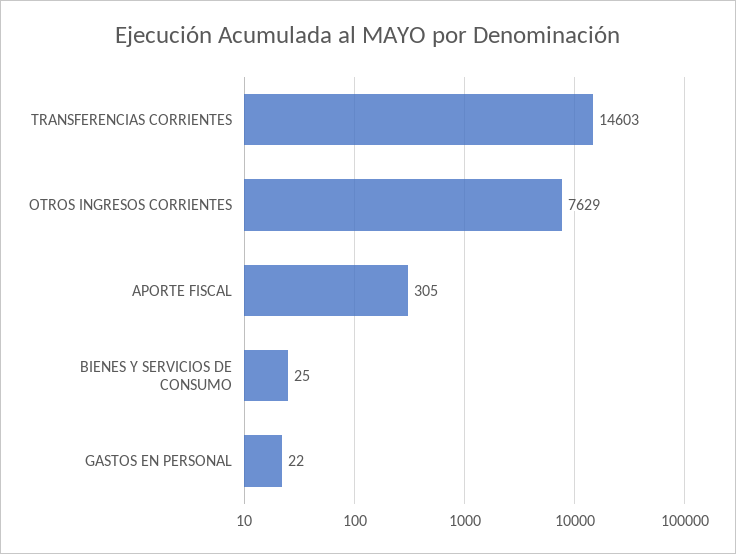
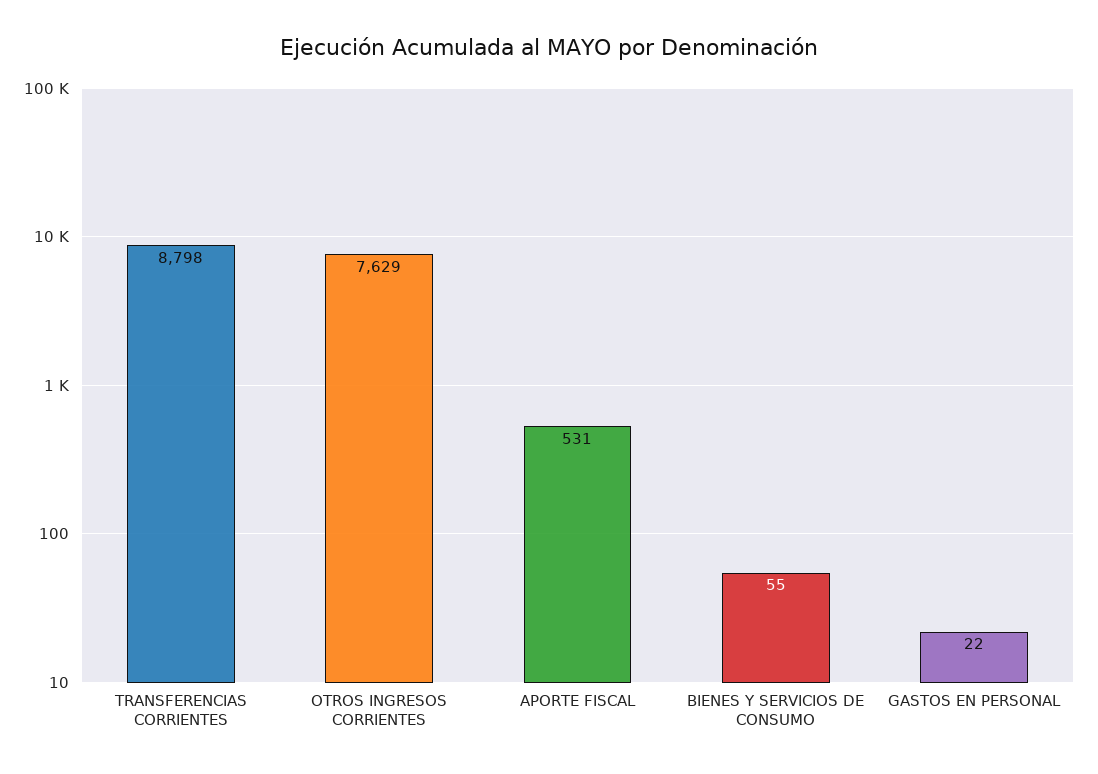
TRANSFERENCIAS CORRIENTES: 14603 -> 8798
APORTE FISCAL: 305 -> 531
BIENES Y SERVICIOS DE CONSUMO: 25 -> 55

